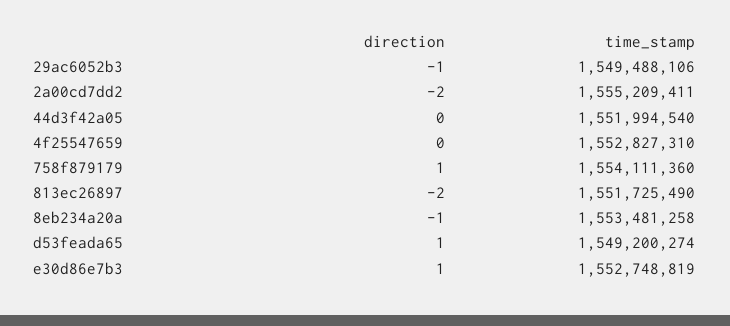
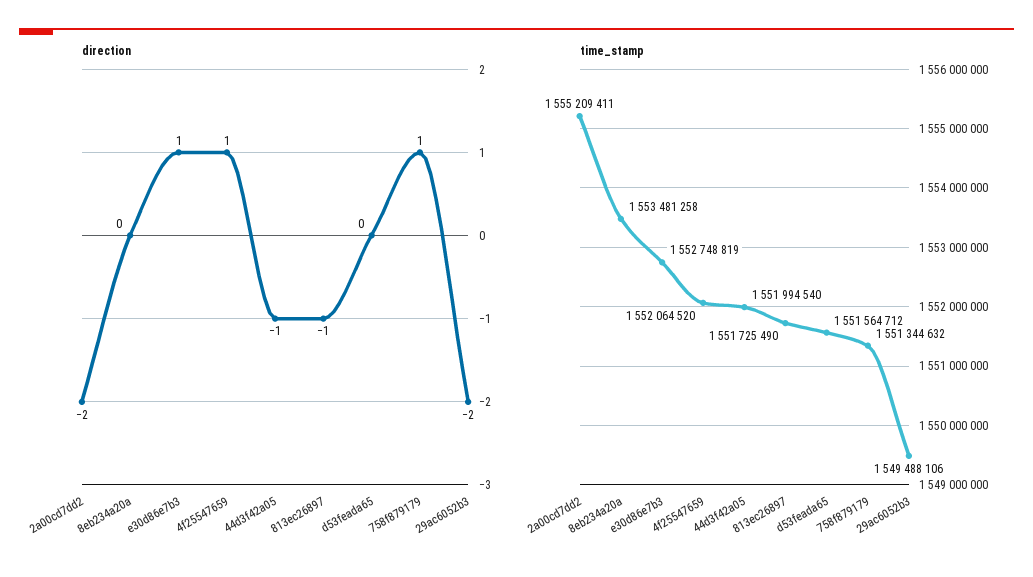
direction, 29ac6052b3: -1 -> -2
direction, 44d3f42a05: 0 -> -1
direction, 4f25547659: 0 -> 1
time_stamp, 4f25547659: 1552827310 -> 1552064520
time_stamp, 758f879179: 1554111360 -> 1551344632
direction, 813ec26897: -2 -> -1
direction, 8eb234a20a: -1 -> 0
direction, d53feada65: 1 -> 0
time_stamp, d53feada65: 1549200274 -> 1551564712

